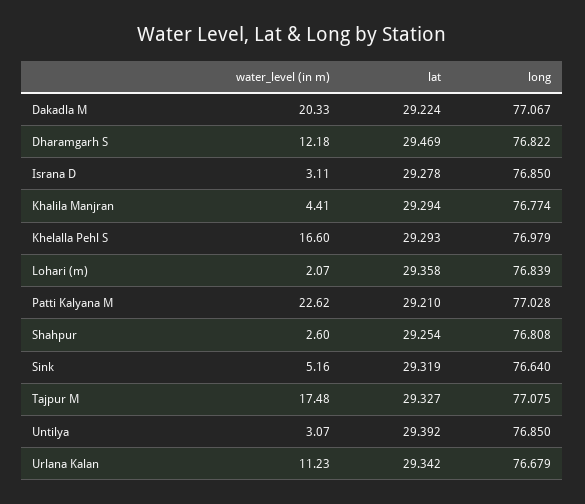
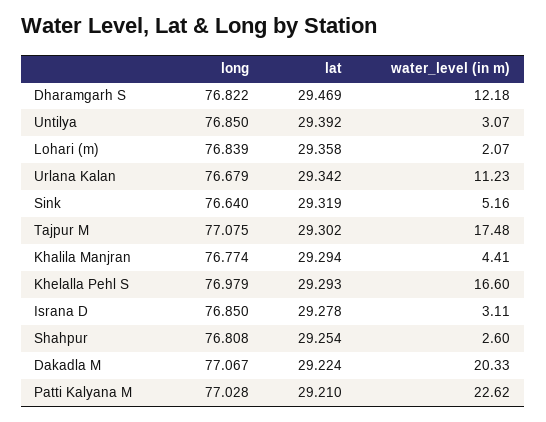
lat, Tajpur M: 29.327 -> 29.302

